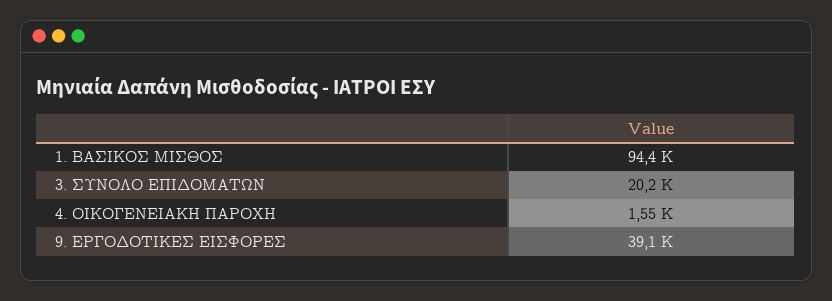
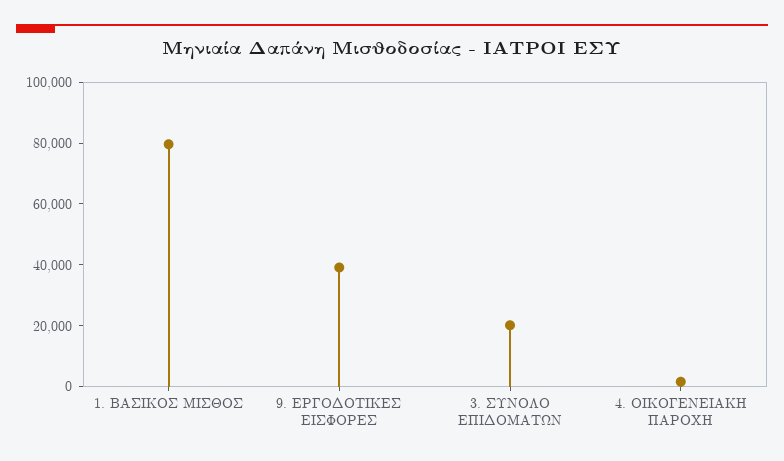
1. ΒΑΣΙΚΟΣ ΜΙΣΘΟΣ: 94400 -> 80000

